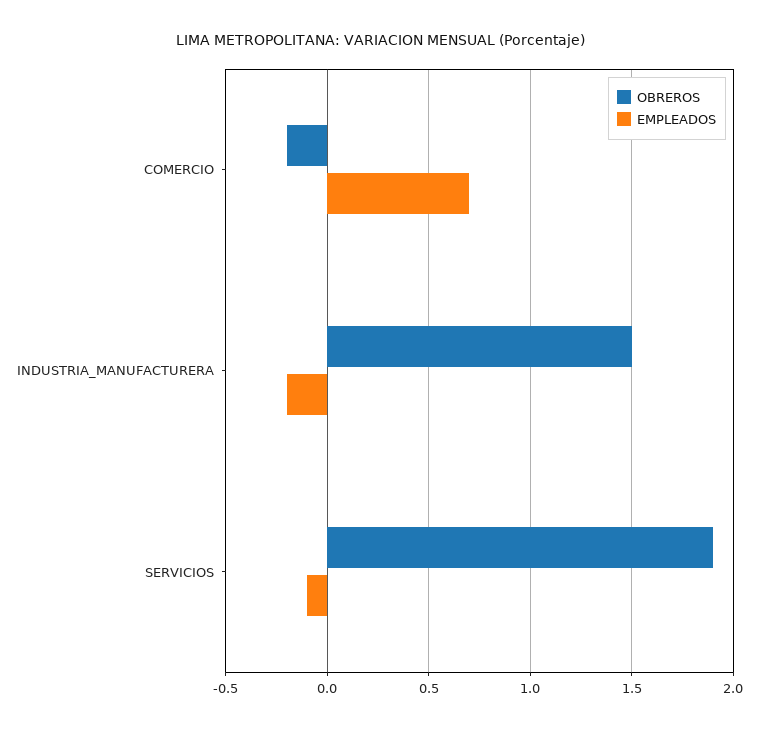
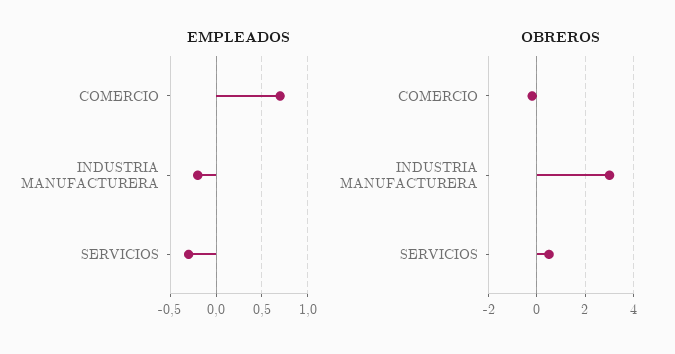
OBREROS, INDUSTRIA_MANUFACTURERA: 1.5 -> 3
OBREROS, SERVICIOS: 1.9 -> 0.5
EMPLEADOS, SERVICIOS: -0.1 -> -0.3

